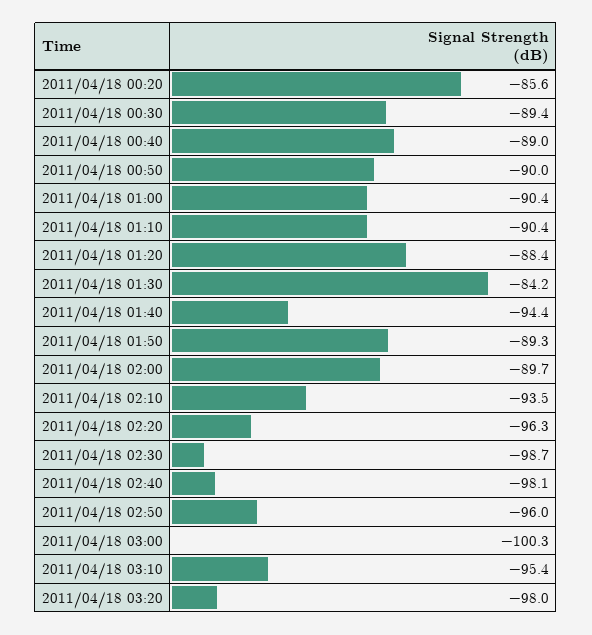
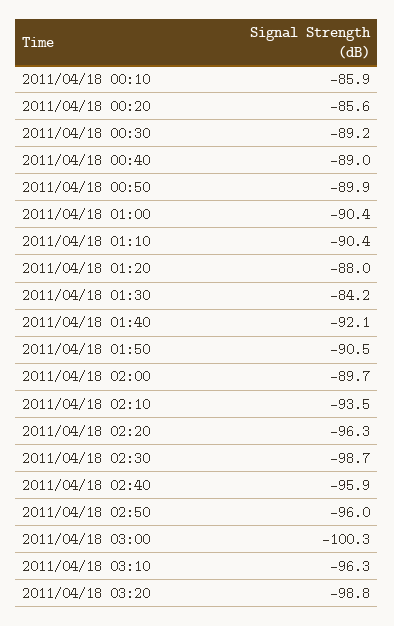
2011/04/18 00:30: -89.4 -> -89.2
2011/04/18 00:50: -90 -> -89.9
2011/04/18 01:20: -88.4 -> -88
2011/04/18 01:40: -94.4 -> -92.1
2011/04/18 01:50: -89.3 -> -90.5
2011/04/18 02:40: -98.1 -> -95.9
2011/04/18 03:10: -95.4 -> -96.3
2011/04/18 03:20: -98 -> -98.8
2011/04/18 00:10: none -> -85.9

